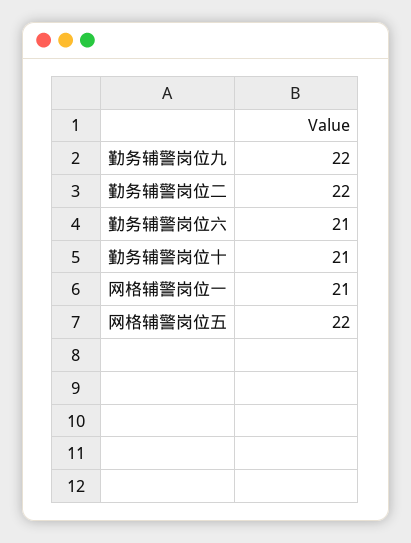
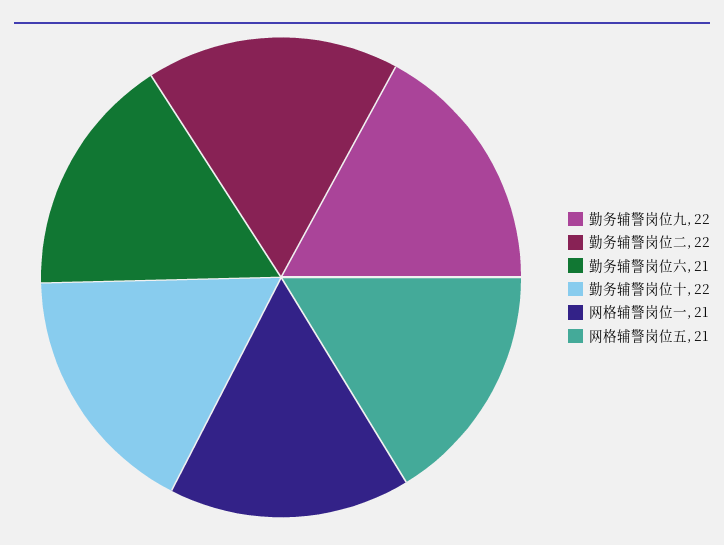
勤务辅警岗位十: 21 -> 22
网格辅警岗位五: 22 -> 21

